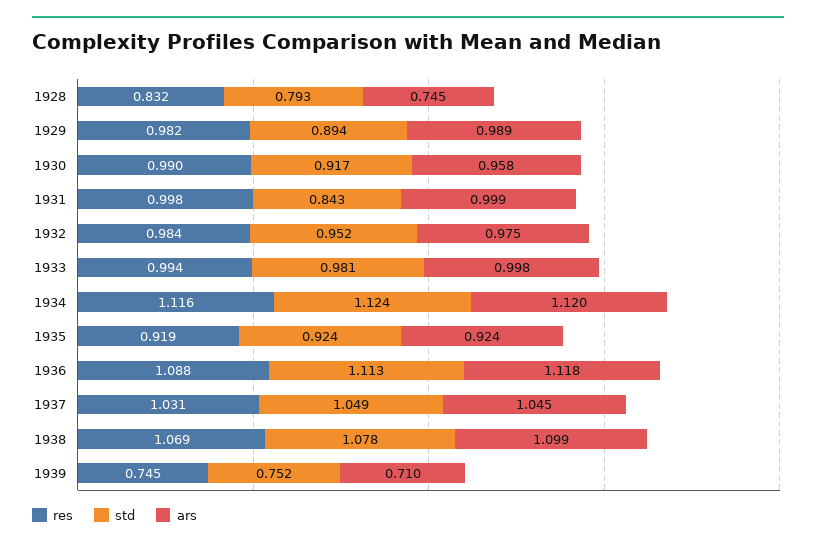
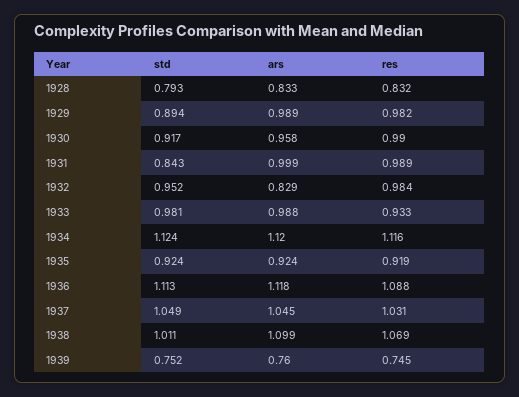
ars, 1928: 0.745 -> 0.833
res, 1931: 0.998 -> 0.989
ars, 1932: 0.975 -> 0.829
res, 1933: 0.994 -> 0.933
ars, 1933: 0.998 -> 0.988
std, 1938: 1.078 -> 1.011
ars, 1939: 0.71 -> 0.76

